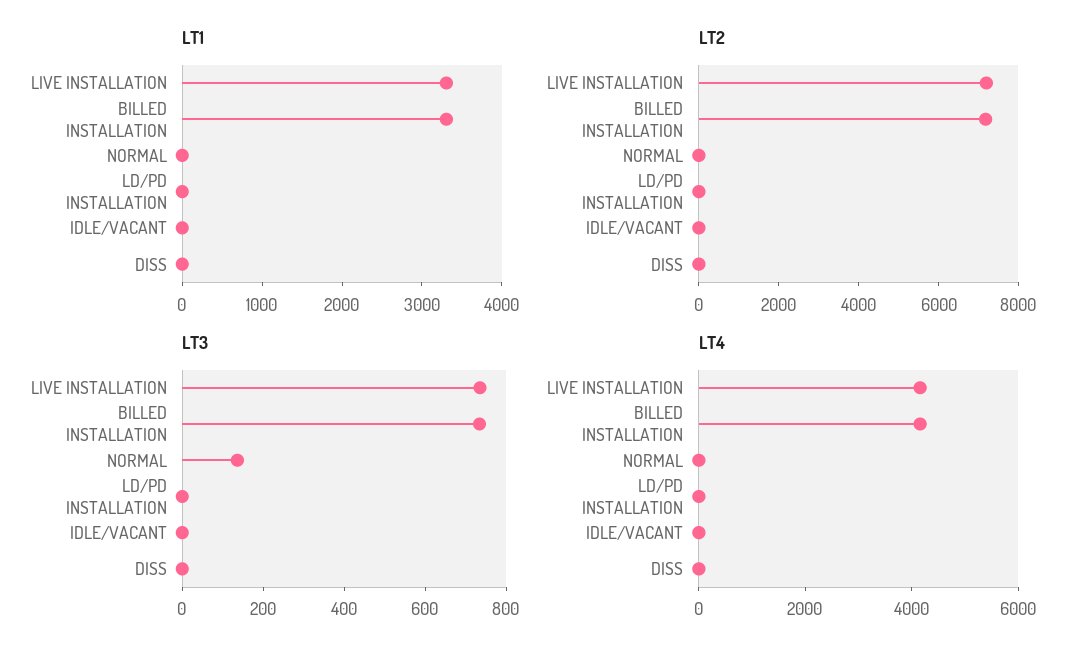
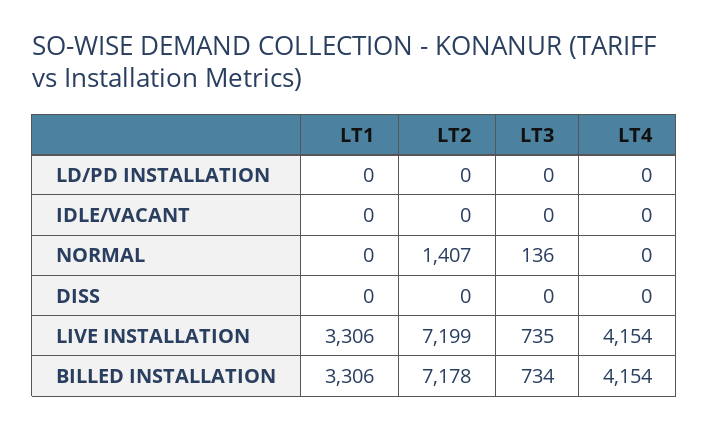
LT2, NORMAL: 0 -> 1407

